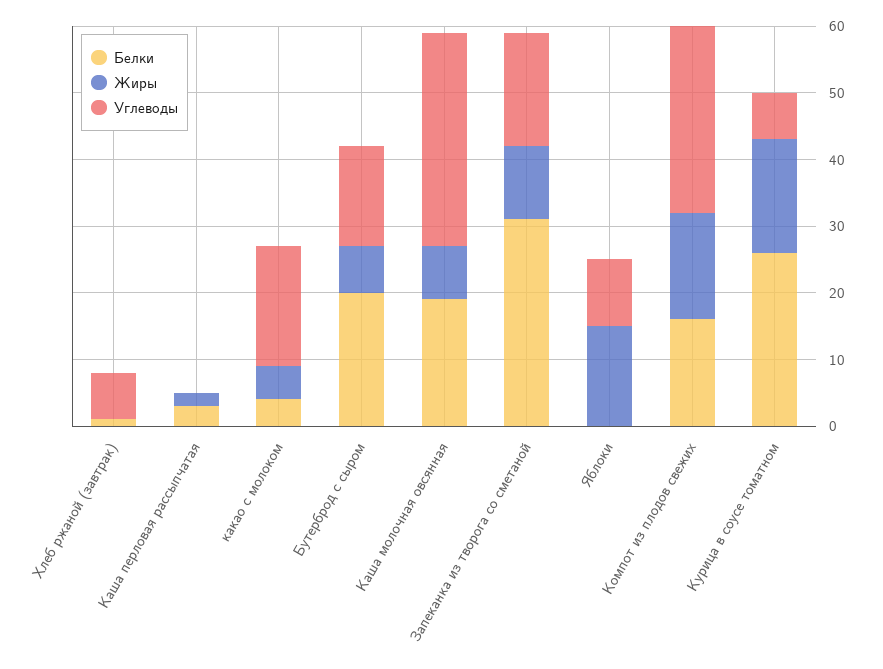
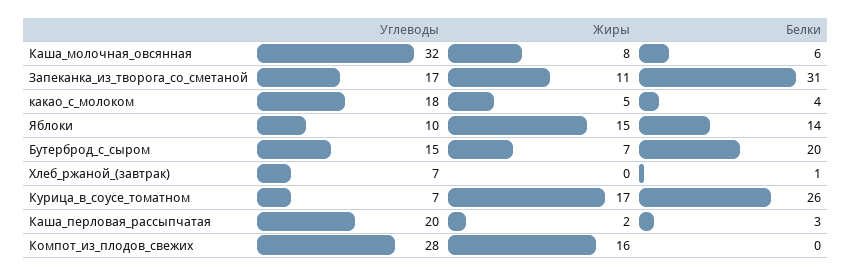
Углеводы, Каша перловая рассыпчатая: 0 -> 20
Белки, Каша молочная овсянная: 20 -> 6
Белки, Яблоки: 0 -> 14
Белки, Компот из плодов свежих: 15 -> 0

